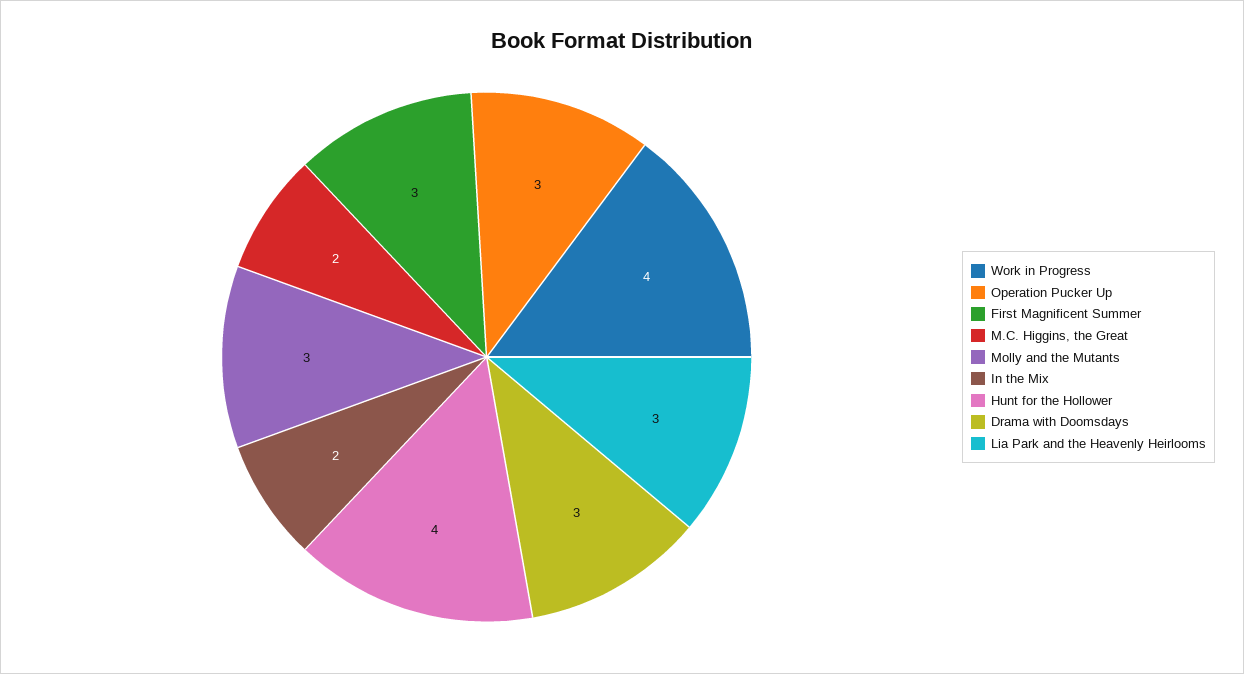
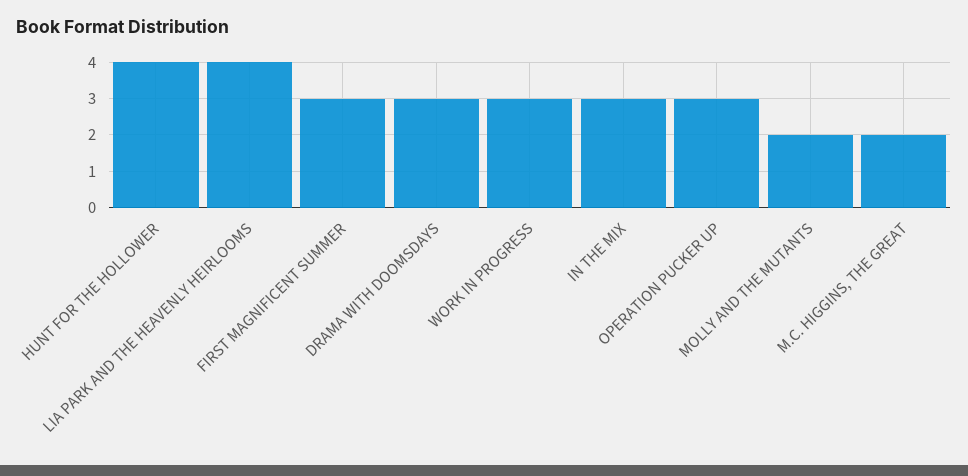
Work in Progress: 4 -> 3
Molly and the Mutants: 3 -> 2
In the Mix: 2 -> 3
Lia Park and the Heavenly Heirlooms: 3 -> 4

